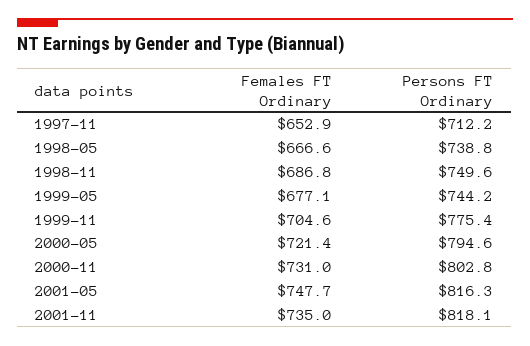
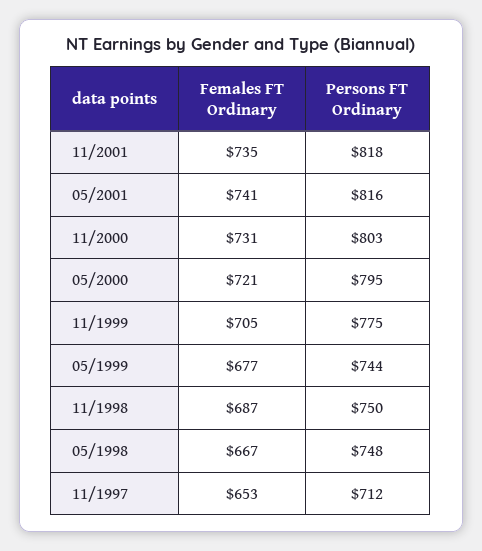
Persons FT Ordinary, 1998-05: 738.8 -> 748
Females FT Ordinary, 2001-05: 747.7 -> 741

